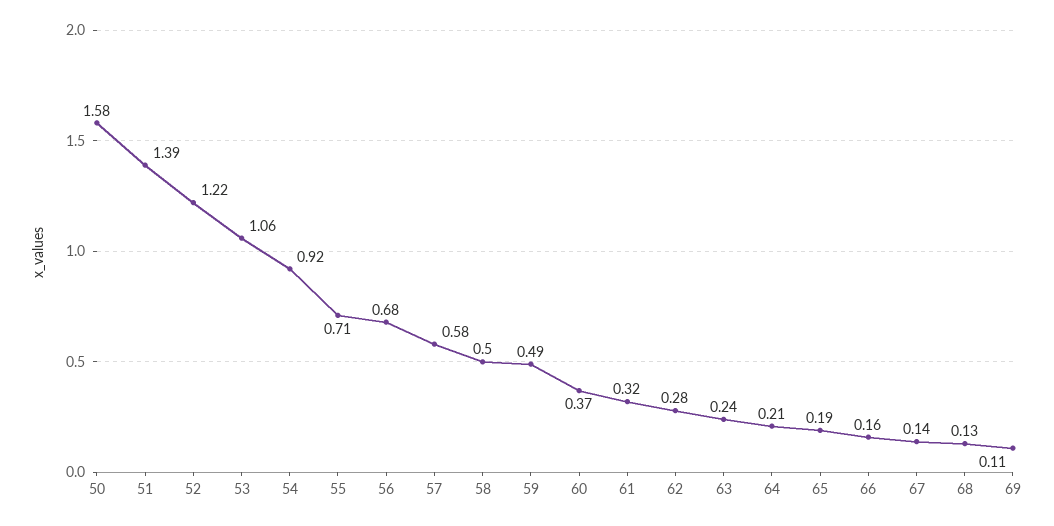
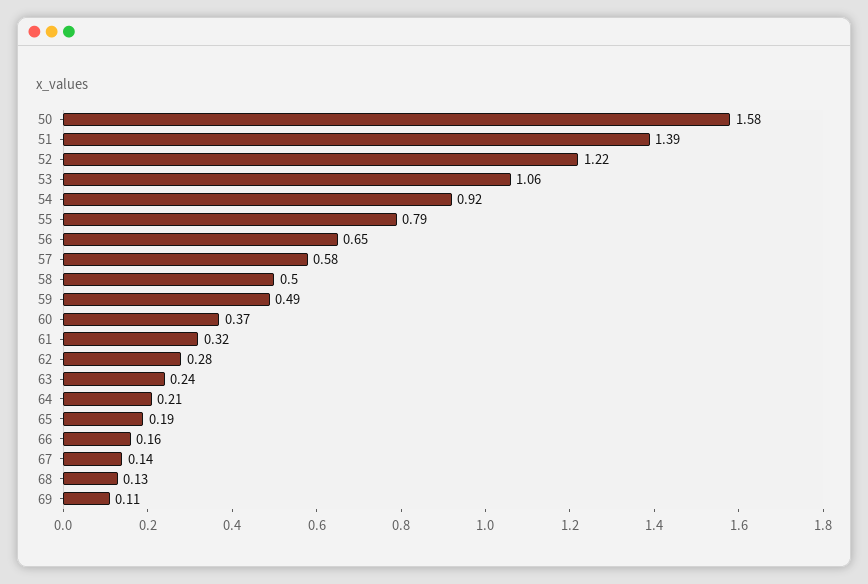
55: 0.71 -> 0.79
56: 0.68 -> 0.65

